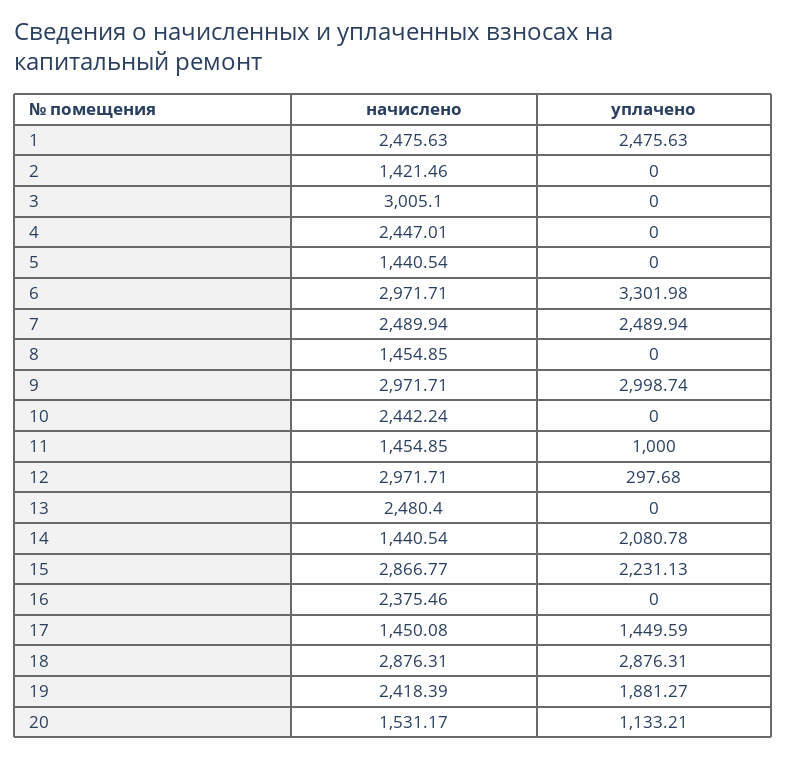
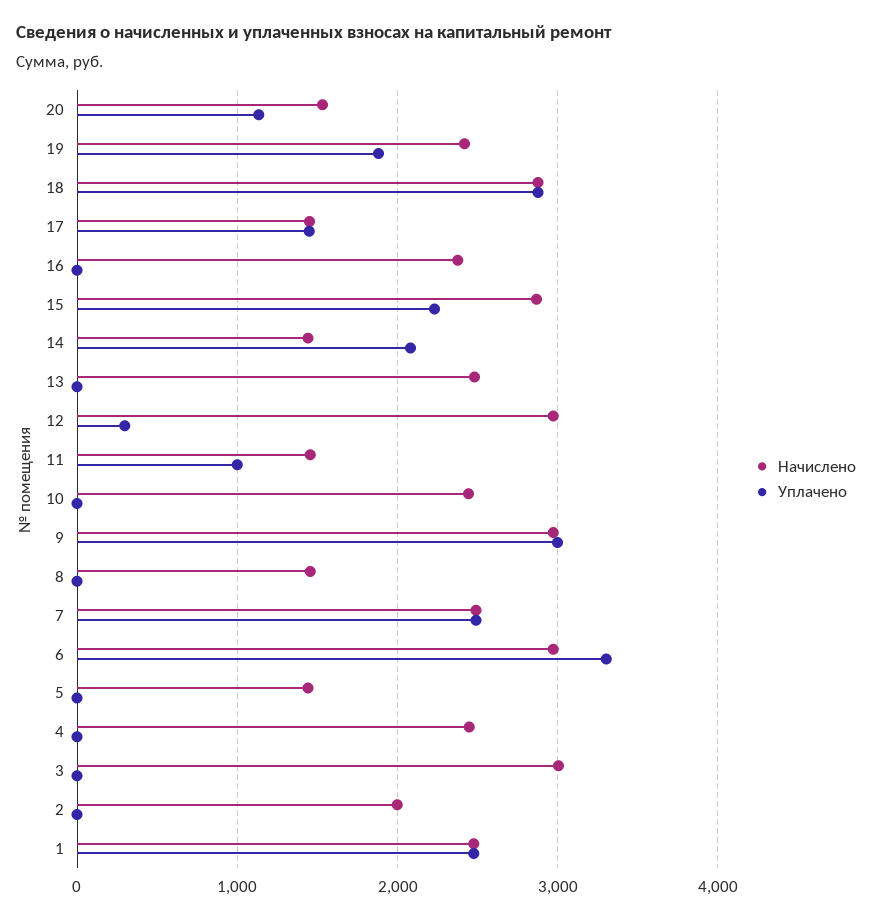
начислено, 2: 1421.46 -> 2000

